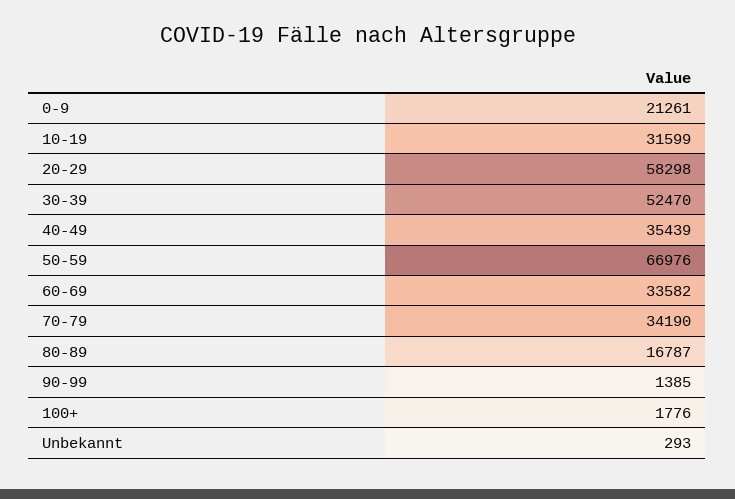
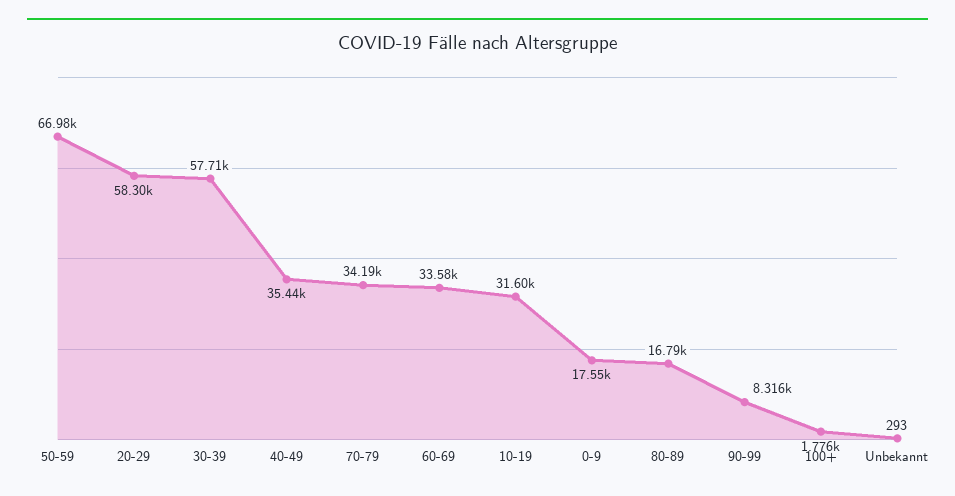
0-9: 21261 -> 17550
30-39: 52470 -> 57710
90-99: 1385 -> 8316

